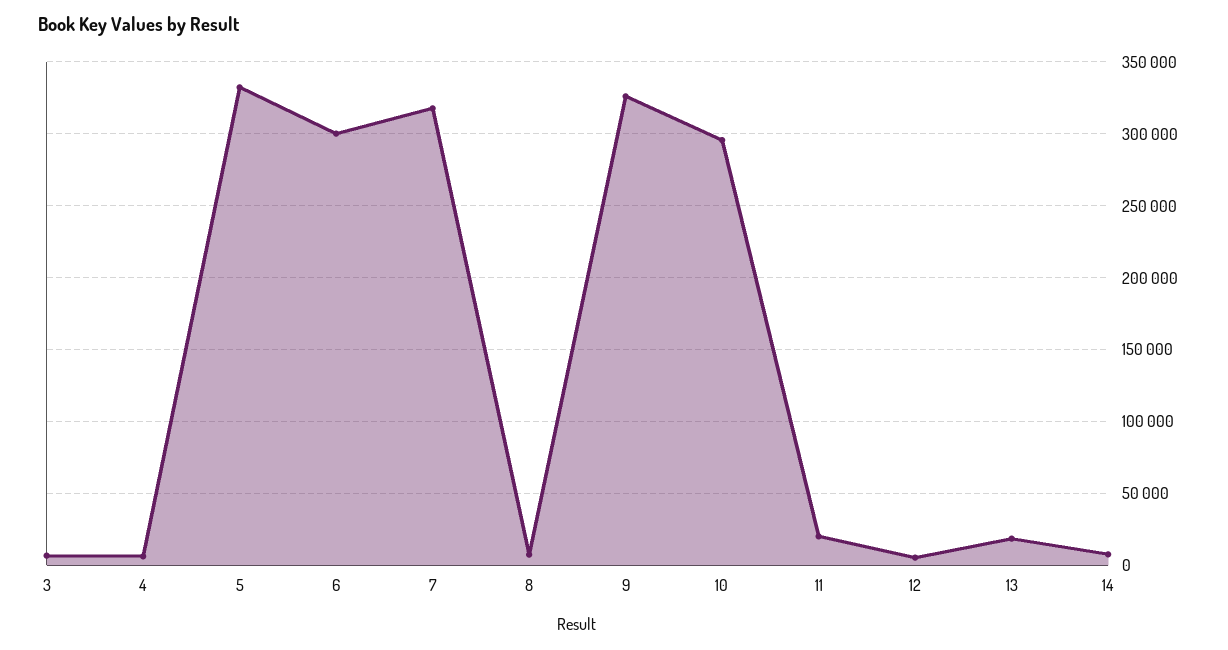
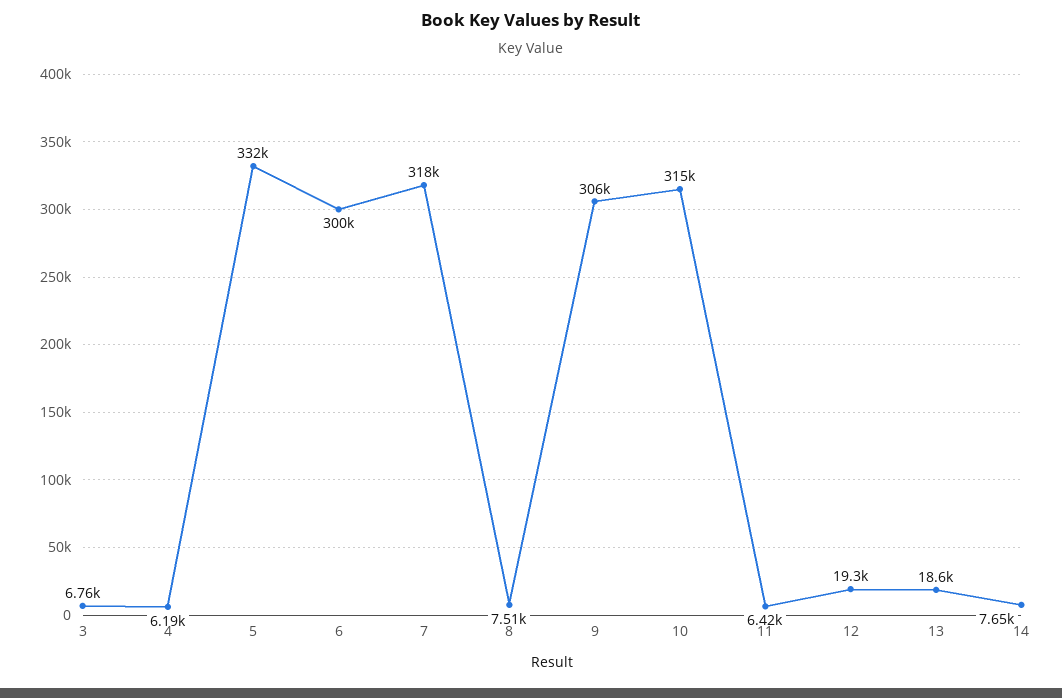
9: 325000 -> 306000
10: 295000 -> 315000
11: 20000 -> 6420
12: 5000 -> 19300

